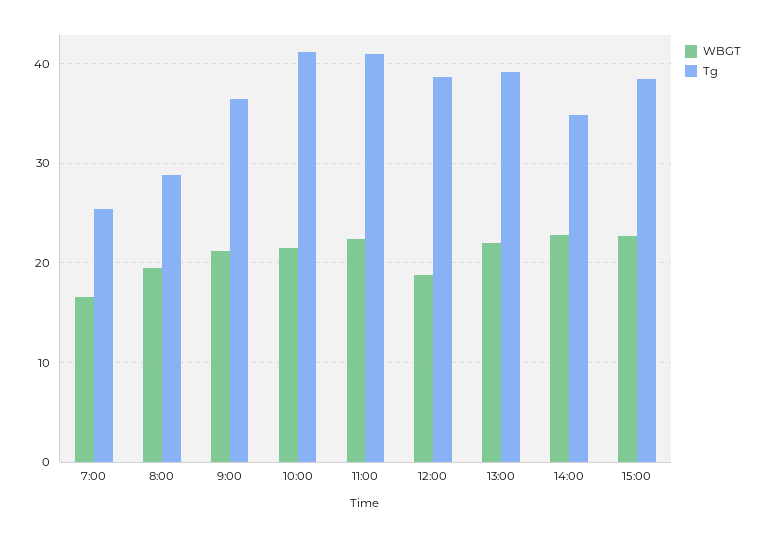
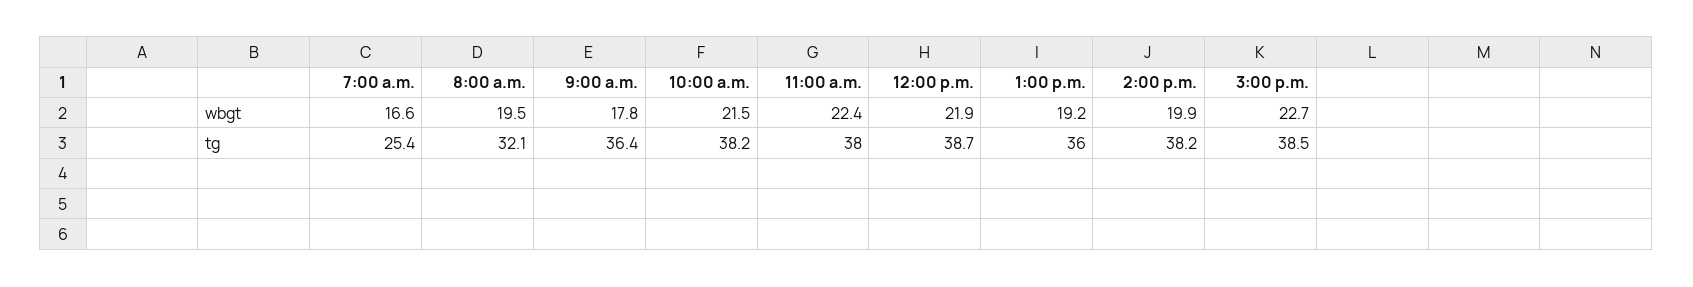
Tg, 8:00: 29 -> 32.1
WBGT, 9:00: 21 -> 17.8
Tg, 10:00: 41 -> 38.2
Tg, 11:00: 41 -> 38
WBGT, 12:00: 19 -> 21.9
WBGT, 13:00: 22 -> 19.2
Tg, 13:00: 39 -> 36
WBGT, 14:00: 23 -> 19.9
Tg, 14:00: 35 -> 38.2

